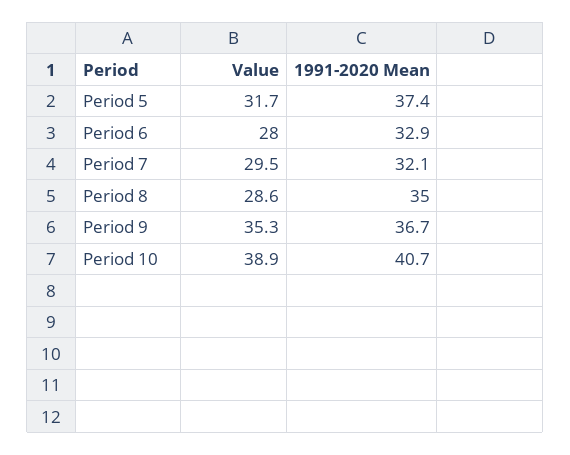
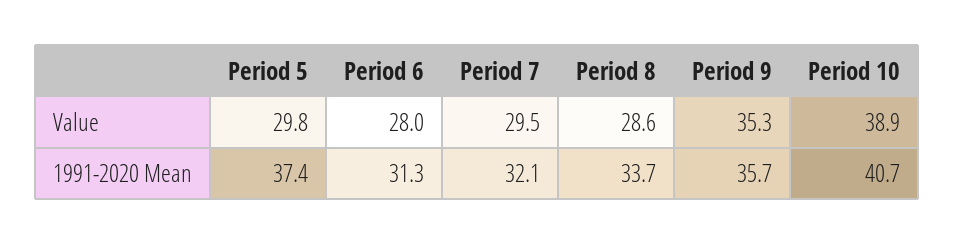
Value, Period 5: 31.7 -> 29.8
1991-2020 Mean, Period 6: 32.9 -> 31.3
1991-2020 Mean, Period 8: 35 -> 33.7
1991-2020 Mean, Period 9: 36.7 -> 35.7

